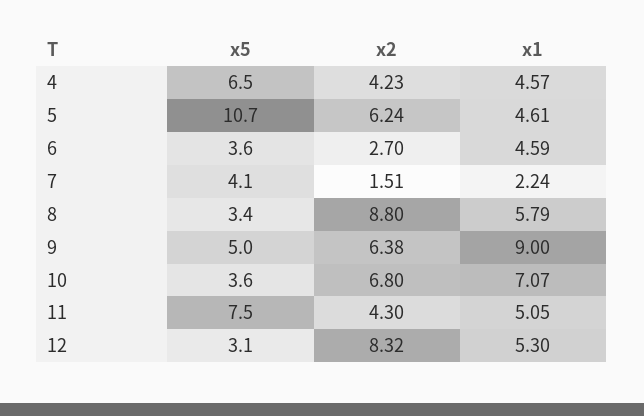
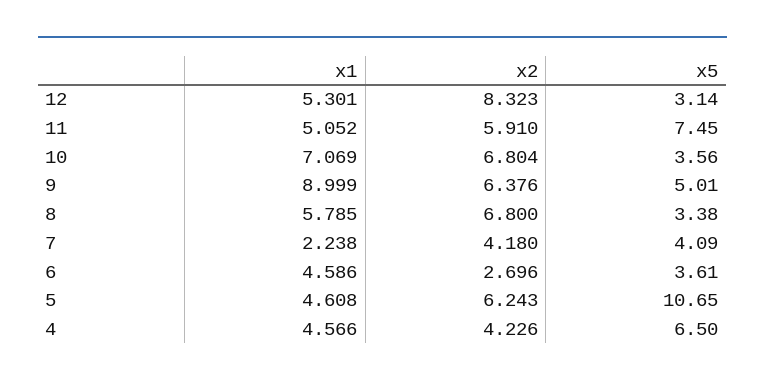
x2, 7: 1.51 -> 4.18
x2, 8: 8.8 -> 6.8
x2, 11: 4.3 -> 5.91

